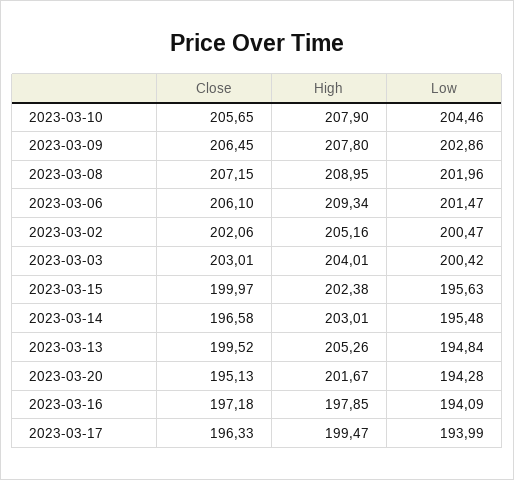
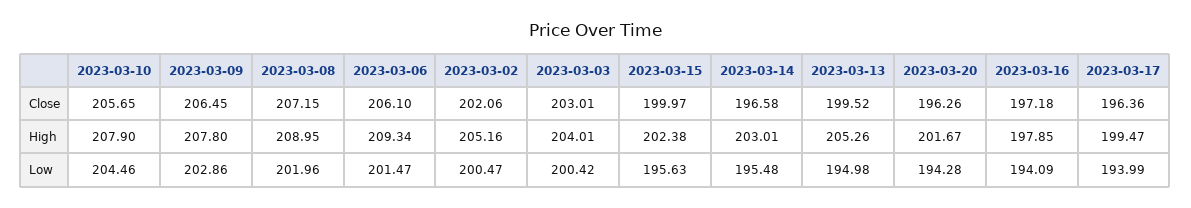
Low, 2023-03-13: 194.84 -> 194.98
Close, 2023-03-20: 195.13 -> 196.26
Close, 2023-03-17: 196.33 -> 196.36

